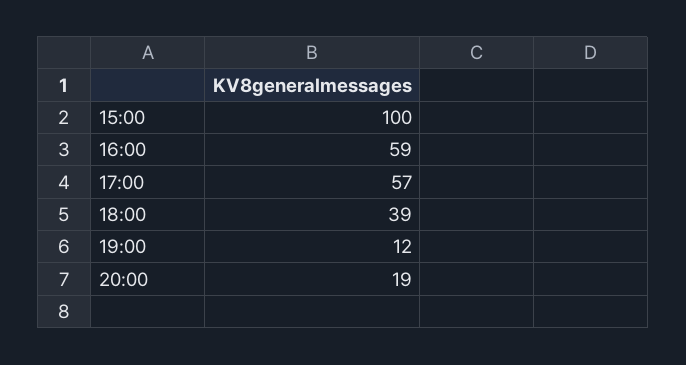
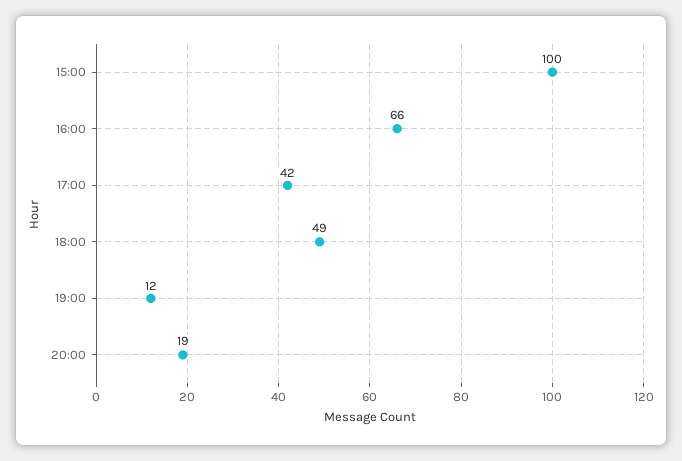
16:00: 59 -> 66
17:00: 57 -> 42
18:00: 39 -> 49

